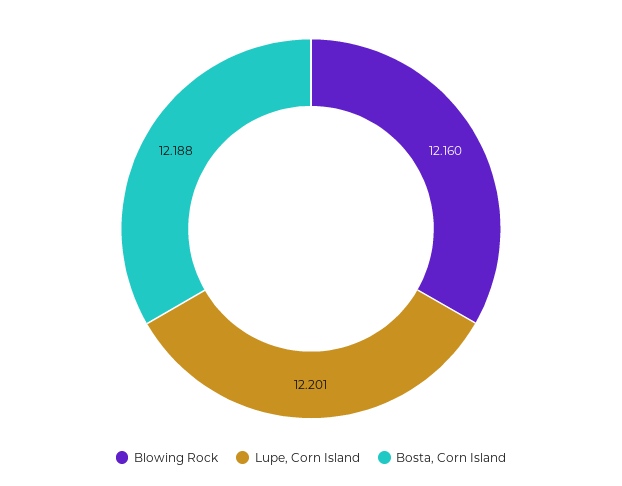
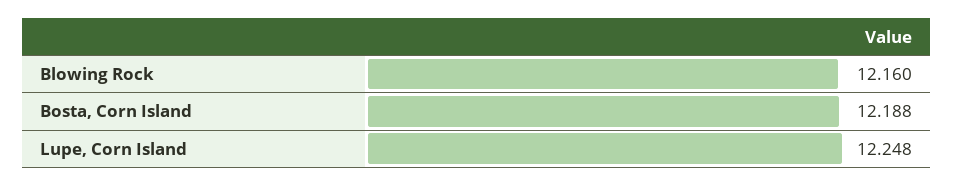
Lupe, Corn Island: 12.201 -> 12.248

